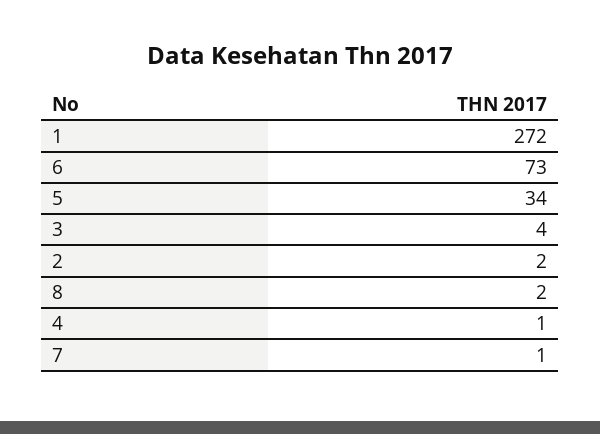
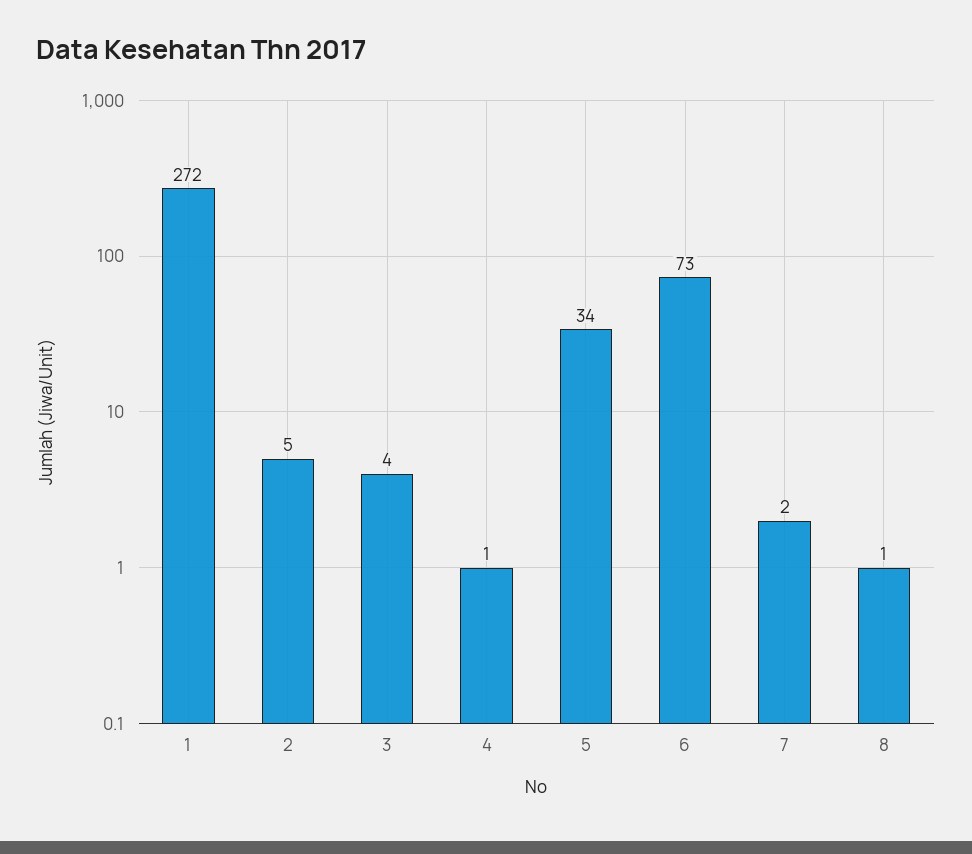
2: 2 -> 5
8: 2 -> 1
7: 1 -> 2

